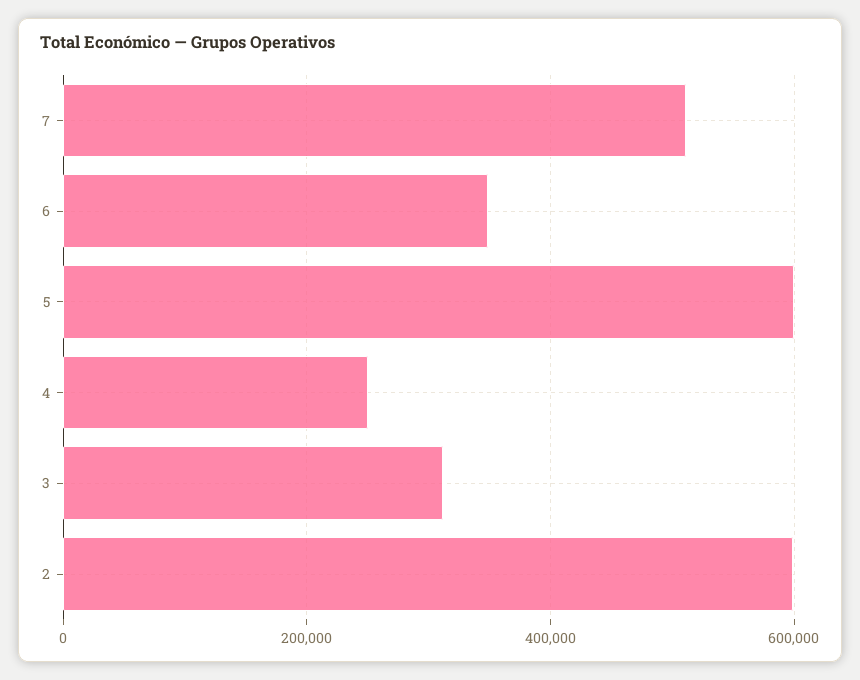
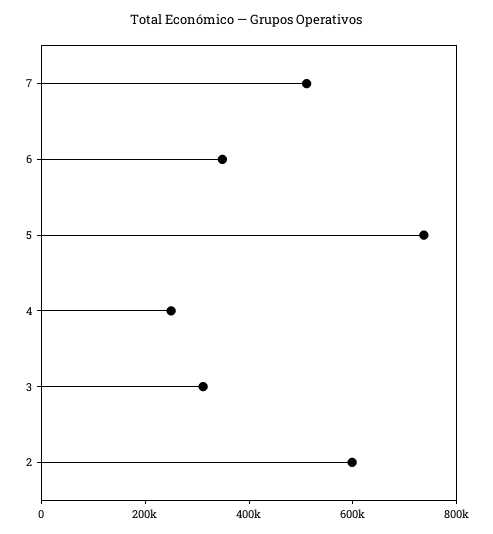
5: 600000 -> 750000

